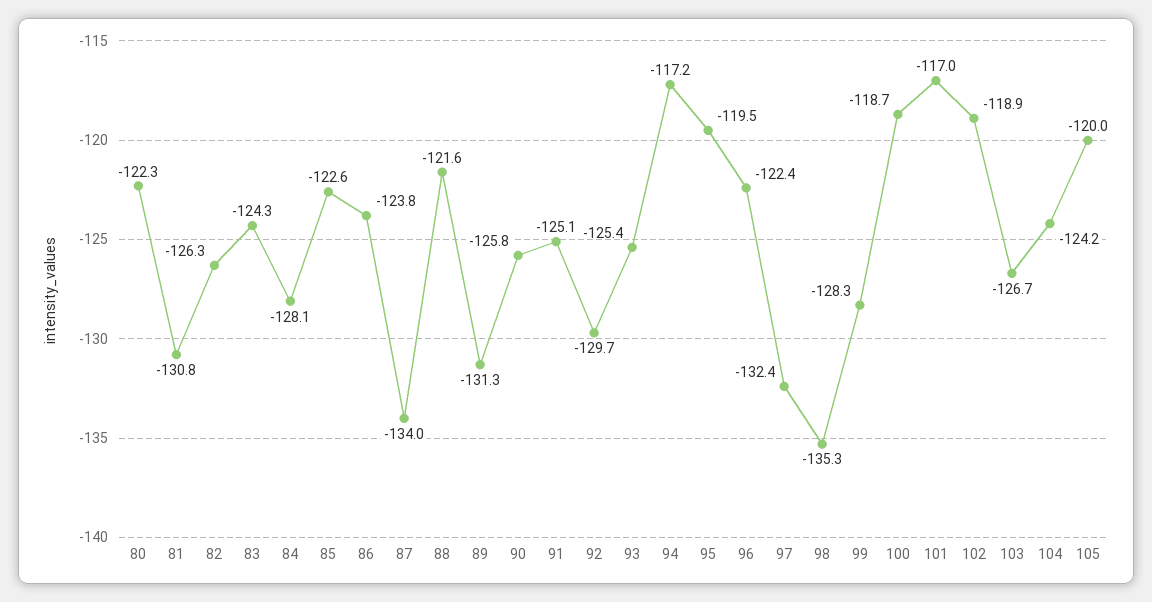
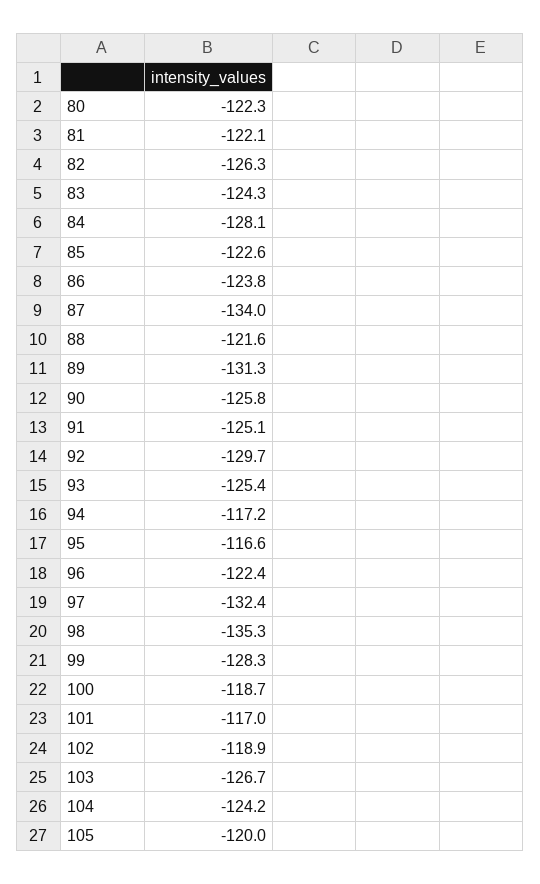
81: -130.8 -> -122.1
95: -119.5 -> -116.6

